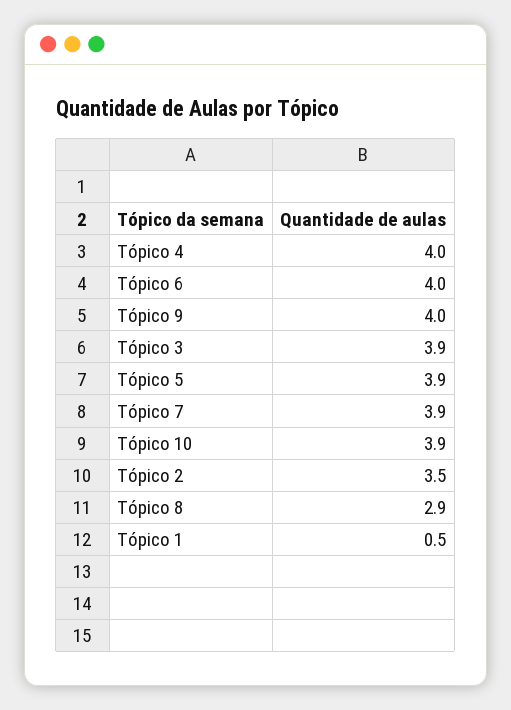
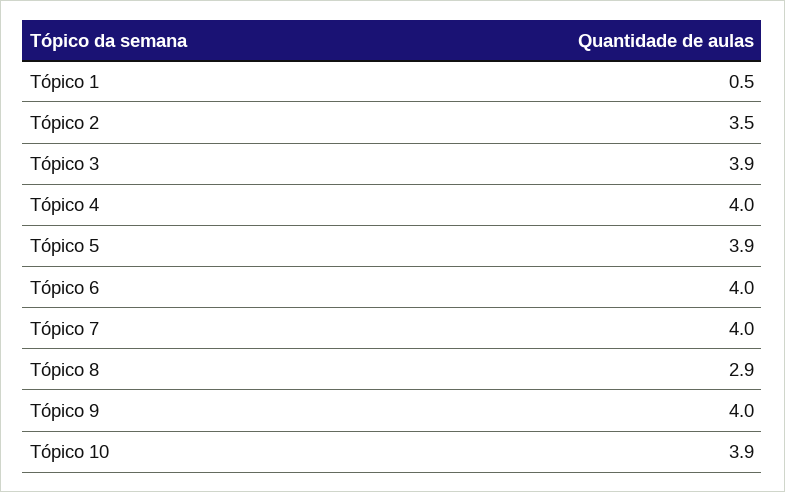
Tópico 7: 3.9 -> 4

